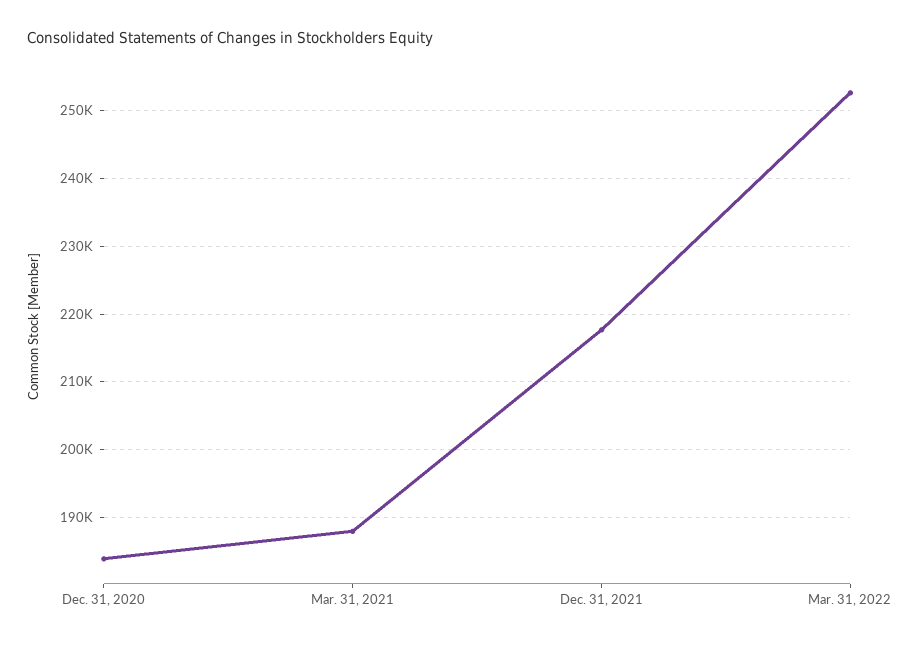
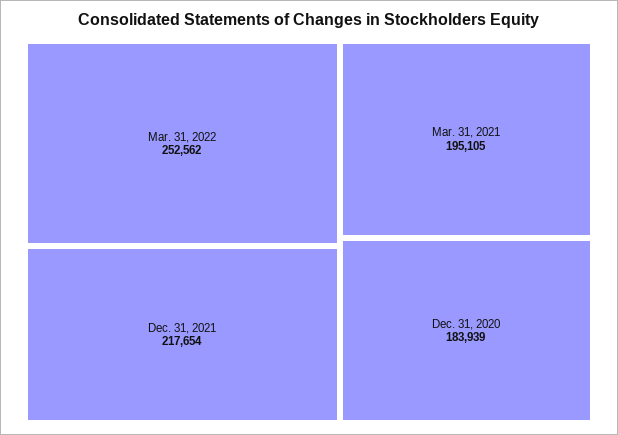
Mar. 31, 2021: 188000 -> 195105

